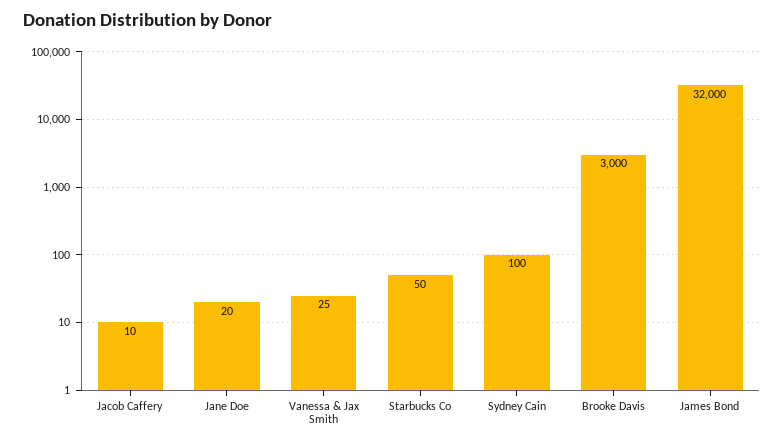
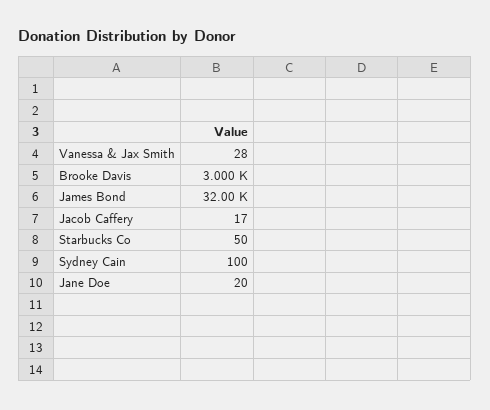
Jacob Caffery: 10 -> 17
Vanessa & Jax Smith: 25 -> 28

